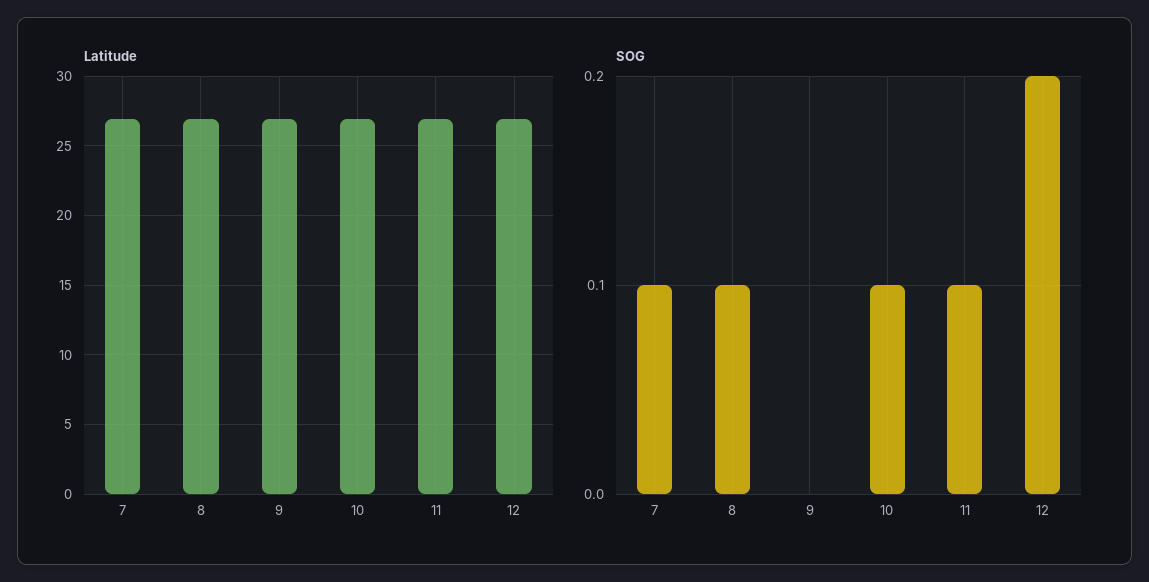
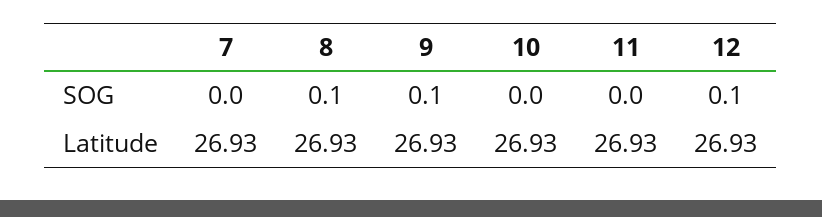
SOG, 7: 0.1 -> 0
SOG, 9: 0 -> 0.1
SOG, 10: 0.1 -> 0
SOG, 11: 0.1 -> 0
SOG, 12: 0.2 -> 0.1

